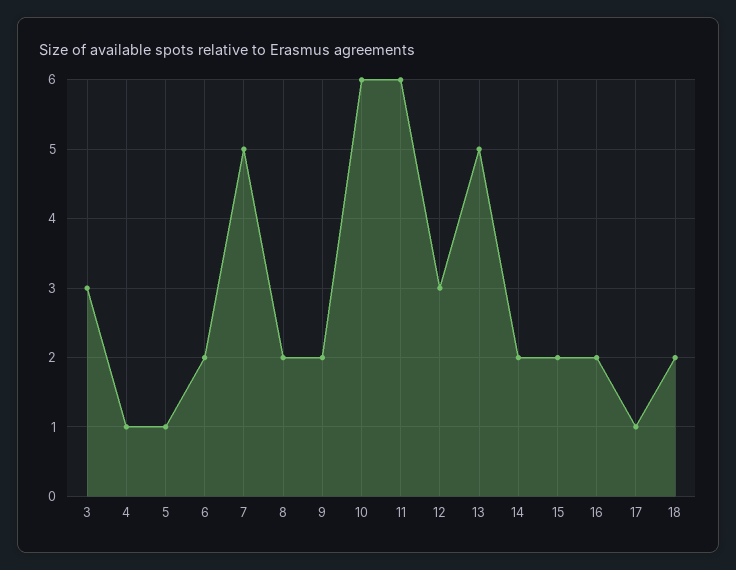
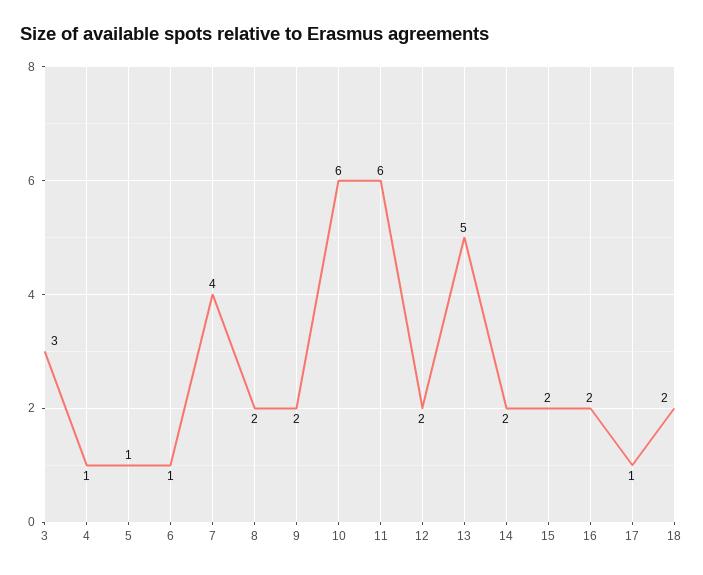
6: 2 -> 1
7: 5 -> 4
12: 3 -> 2

